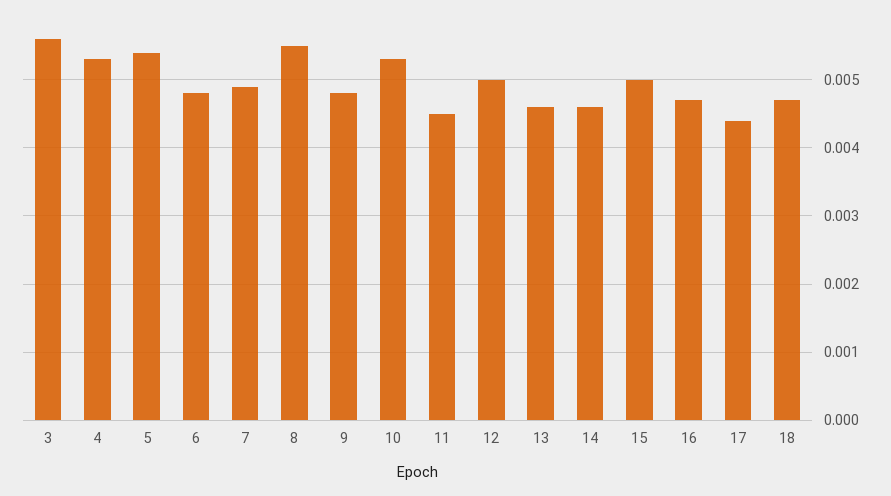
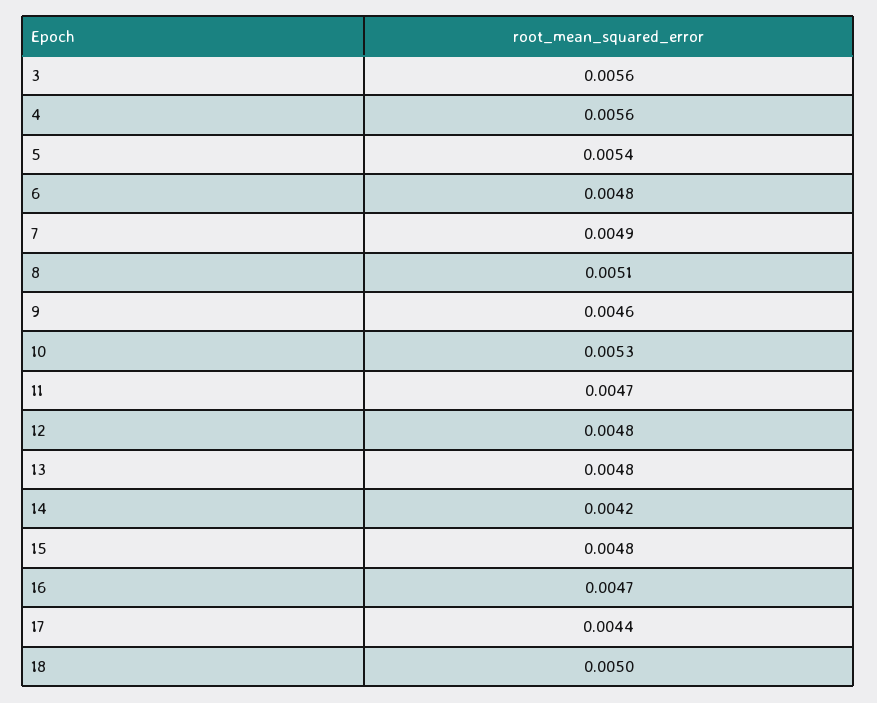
4: 0.0053 -> 0.0056
8: 0.0055 -> 0.0051
9: 0.0048 -> 0.0046
11: 0.0045 -> 0.0047
12: 0.005 -> 0.0048
13: 0.0046 -> 0.0048
14: 0.0046 -> 0.0042
15: 0.005 -> 0.0048
18: 0.0047 -> 0.005

